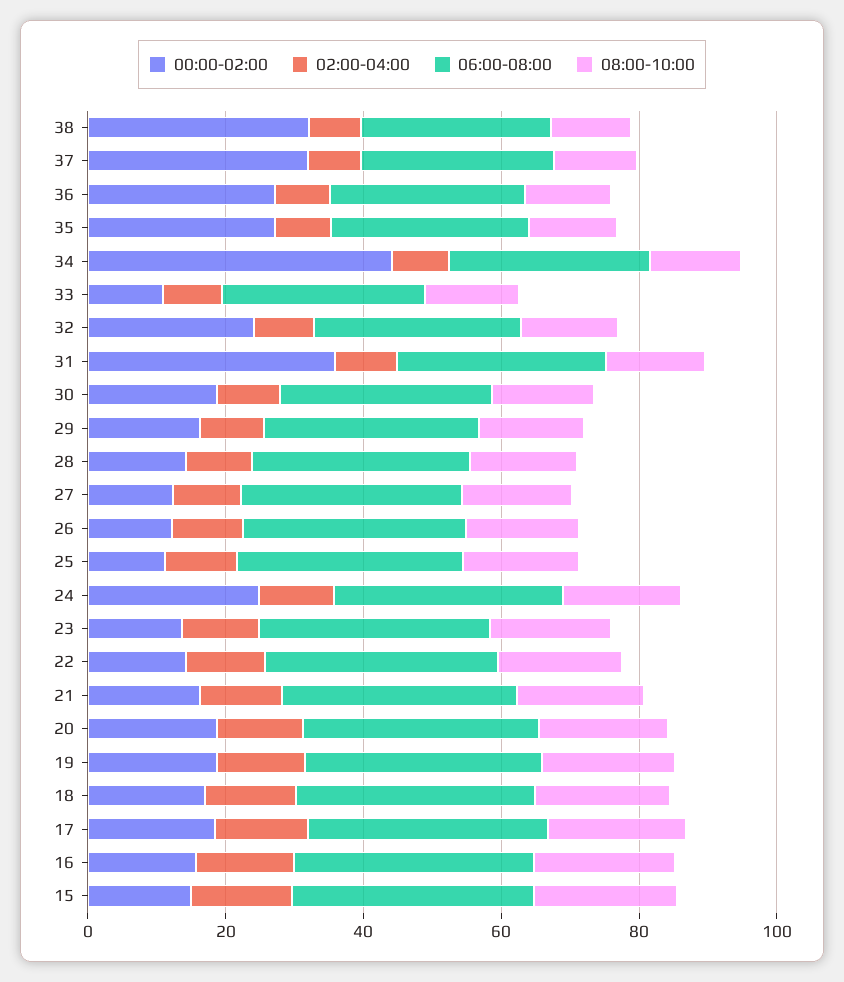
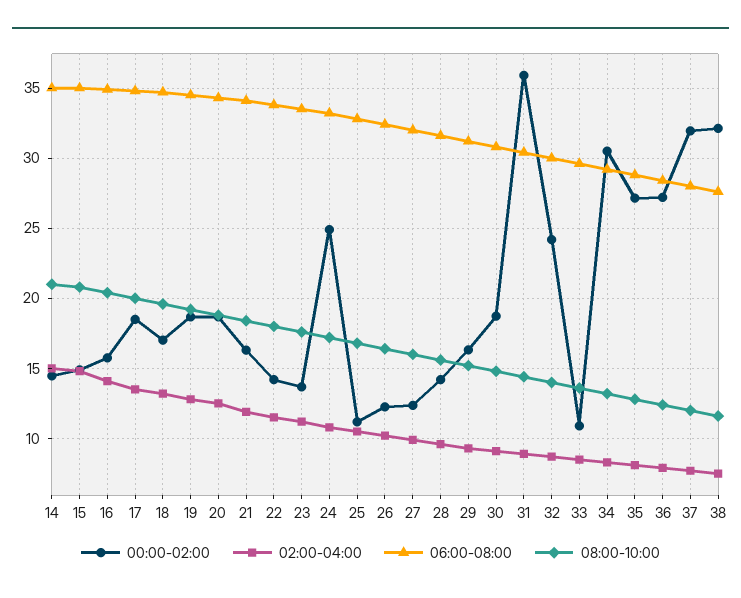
00:00-02:00, 34: 45 -> 30.5
00:00-02:00, 14: none -> 14.5
02:00-04:00, 14: none -> 15
06:00-08:00, 14: none -> 35
08:00-10:00, 14: none -> 21

